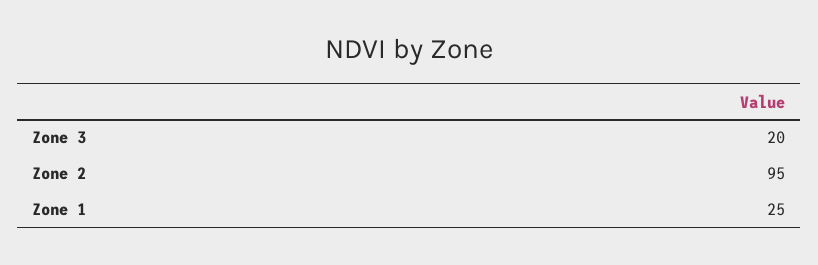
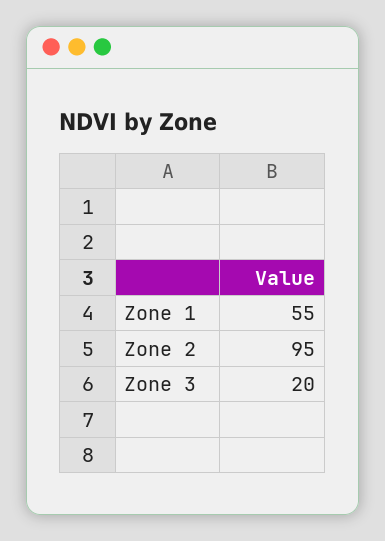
Zone 1: 25 -> 55

